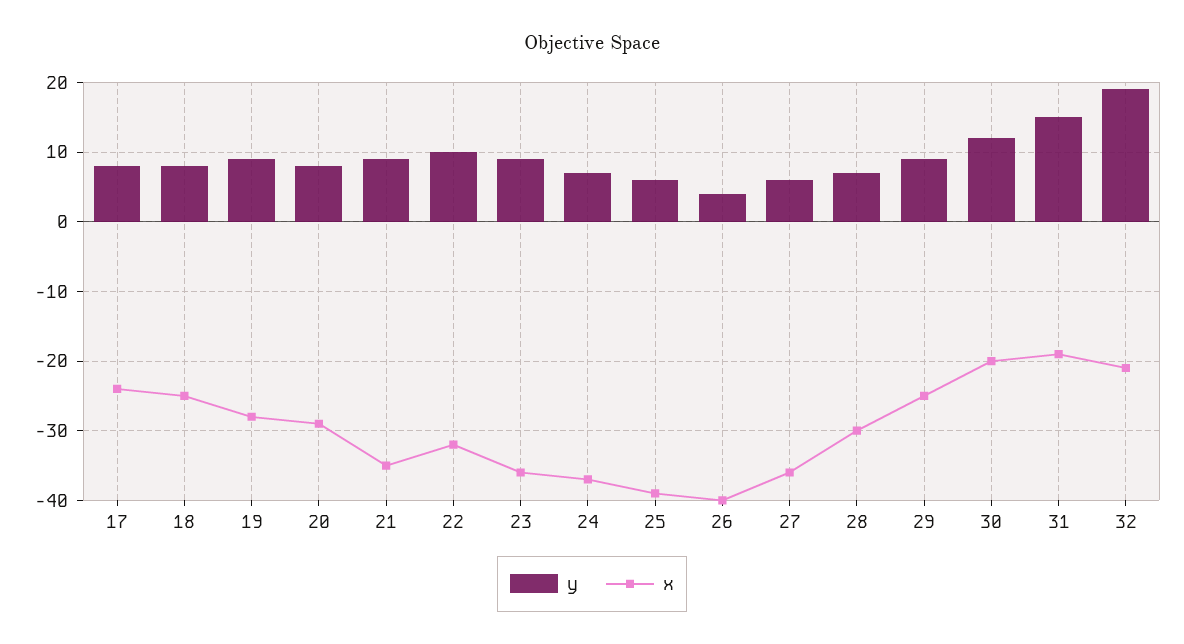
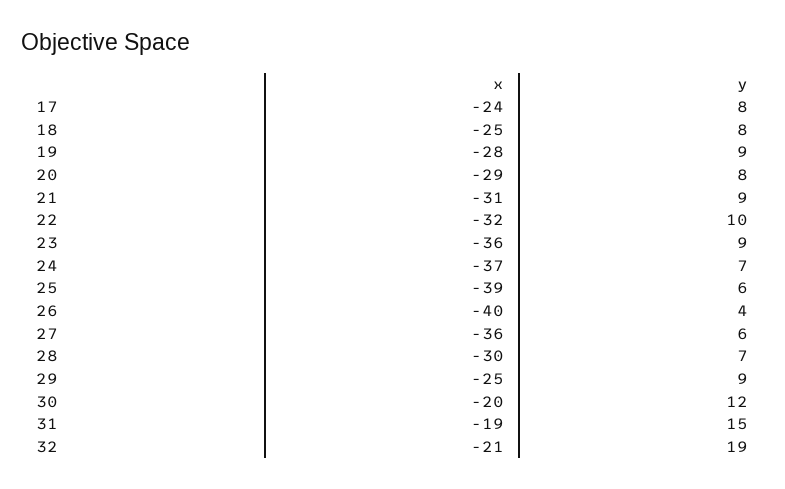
x, 21: -35 -> -31

